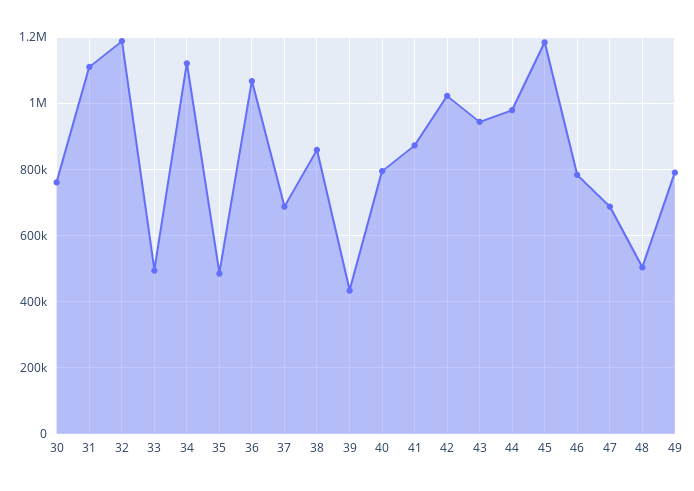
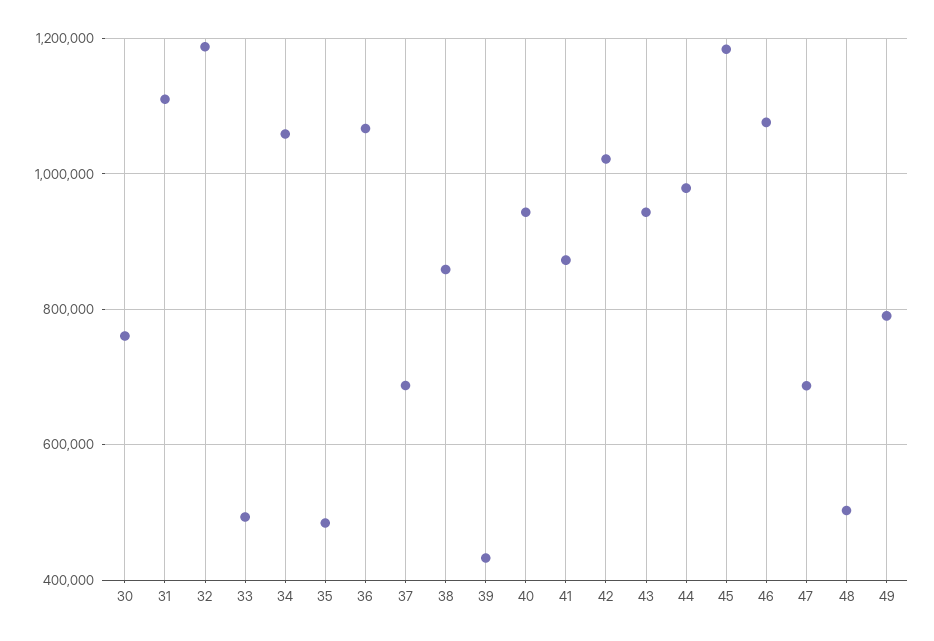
34: 1120000 -> 1060000
40: 800000 -> 940000
46: 780000 -> 1080000

